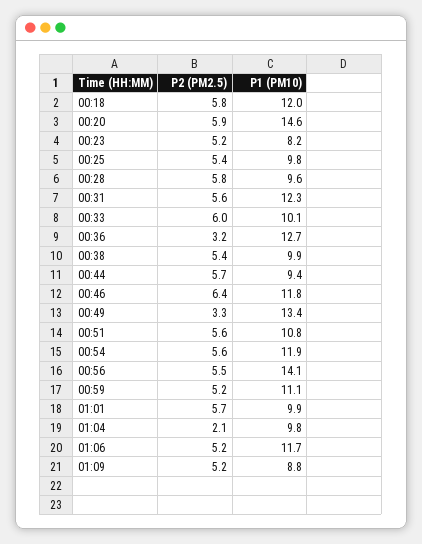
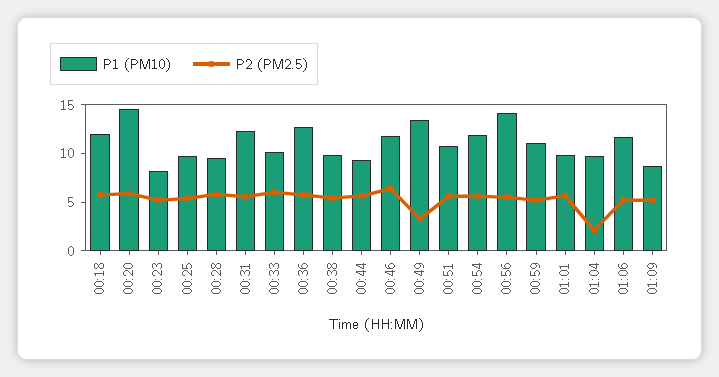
P2 (PM2.5), 00:36: 3.2 -> 6

